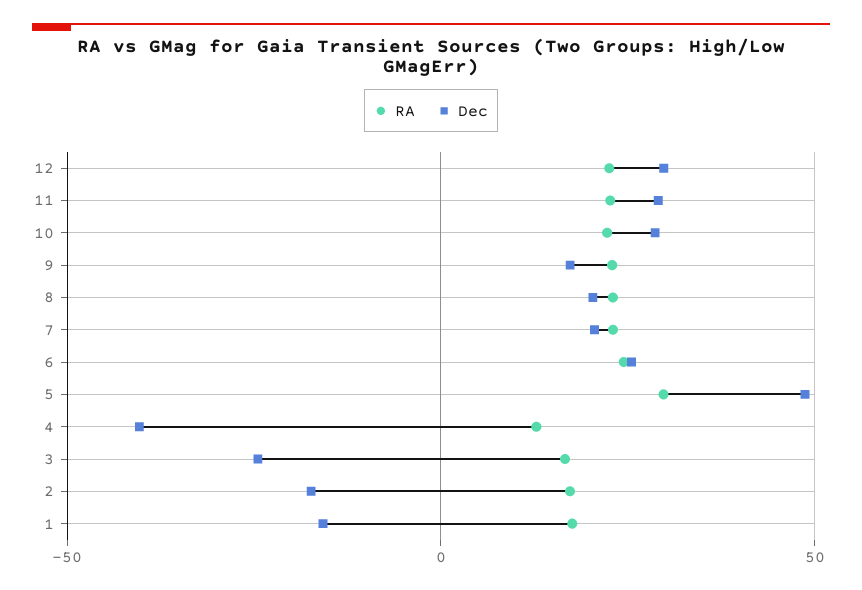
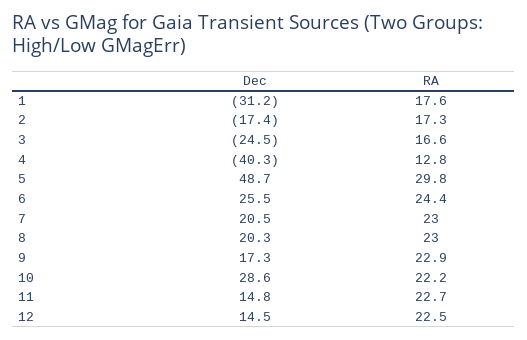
Dec, 12: 30 -> 14.5
Dec, 11: 30 -> 14.8
Dec, 1: -15 -> -31.2

